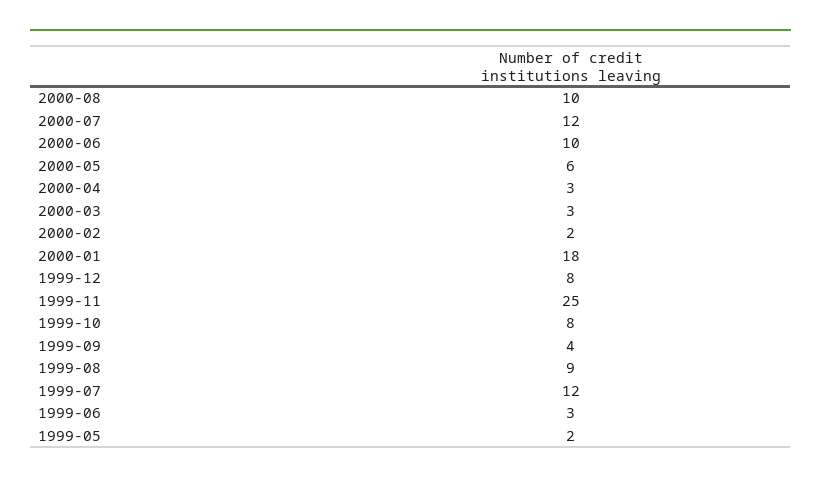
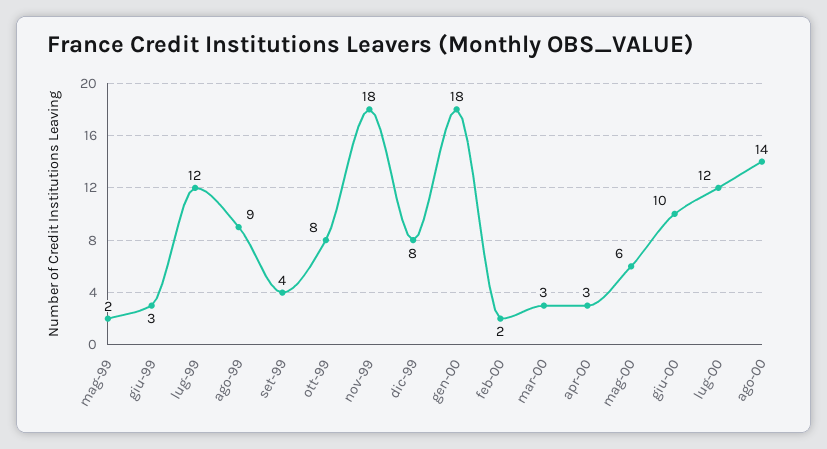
2000-08: 10 -> 14
1999-11: 25 -> 18

